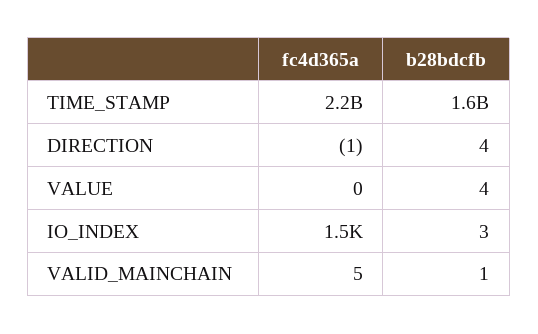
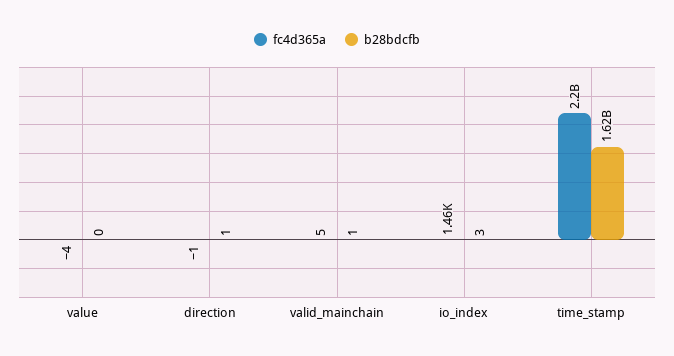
b28bdcfb, DIRECTION: 4 -> 1
fc4d365a, VALUE: 0 -> -4
b28bdcfb, VALUE: 4 -> 0

